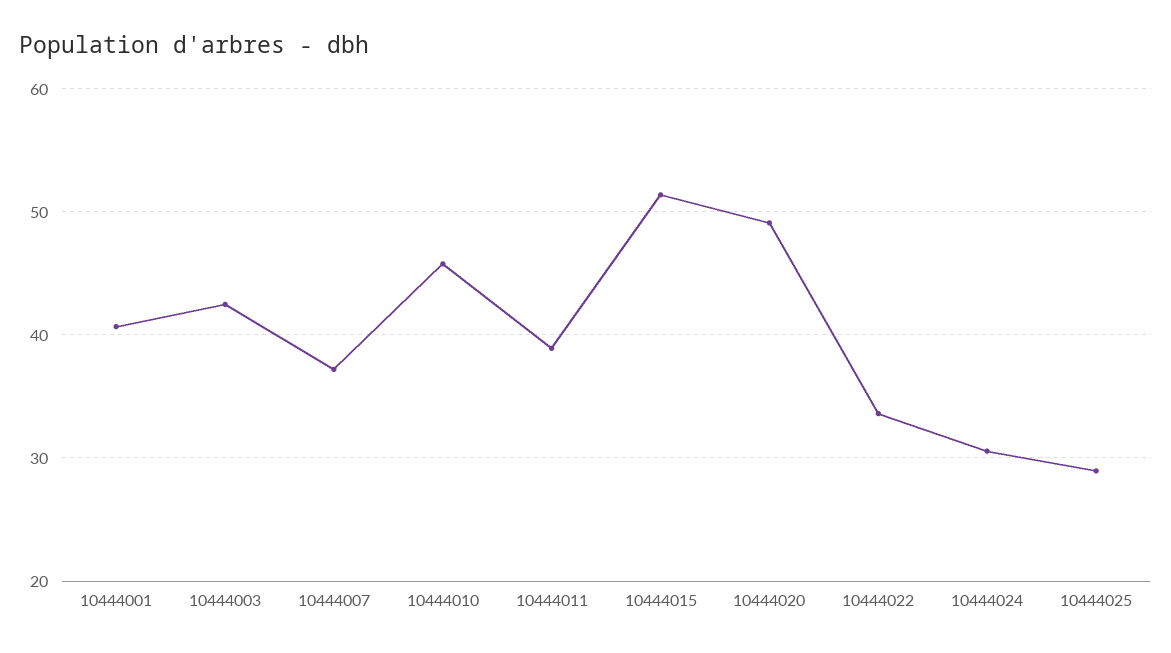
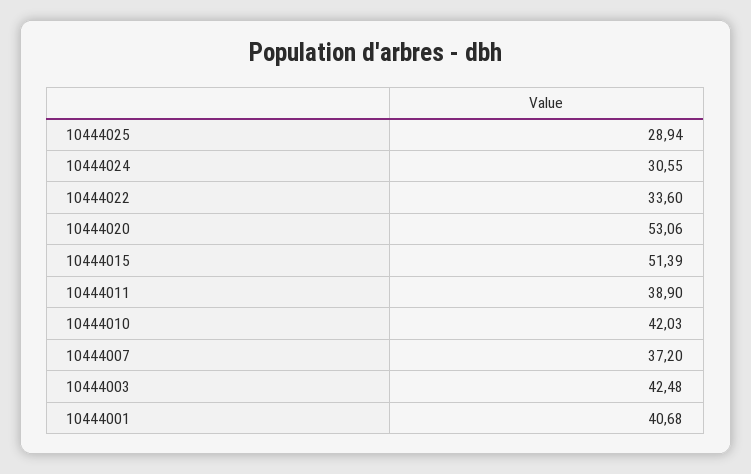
10444010: 46 -> 42.03
10444020: 49 -> 53.06

